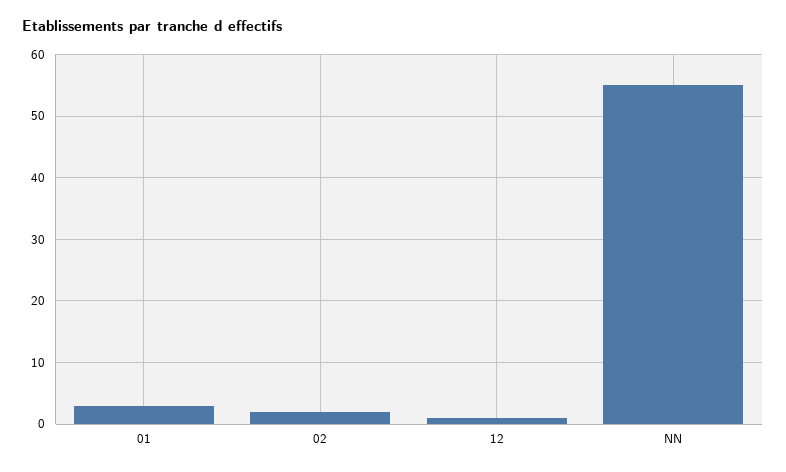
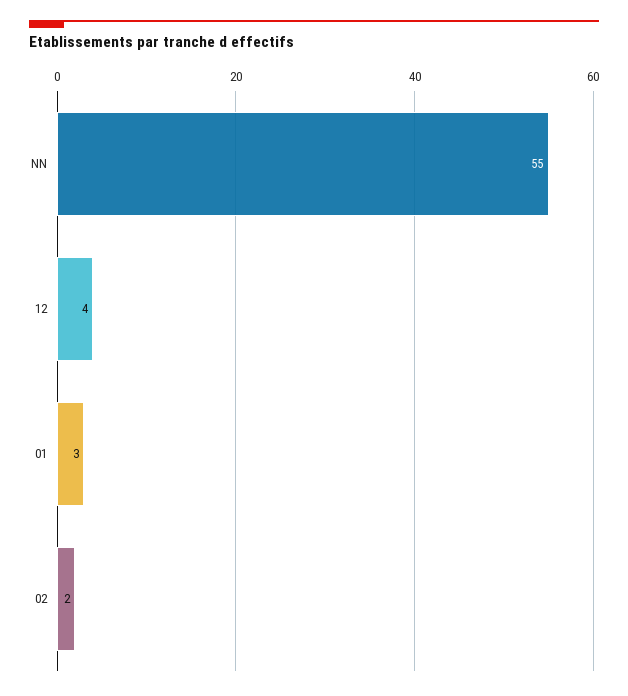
12: 1 -> 4

